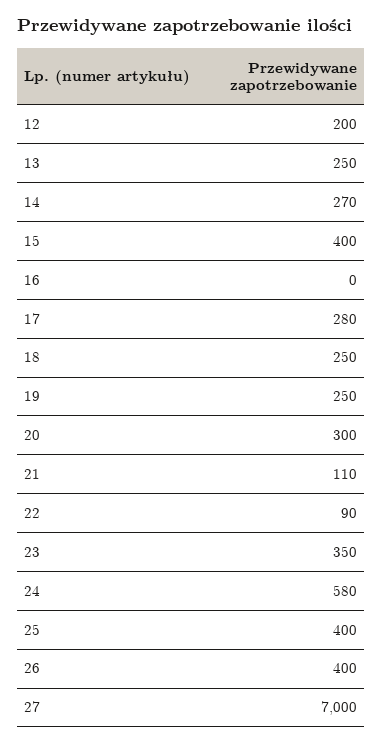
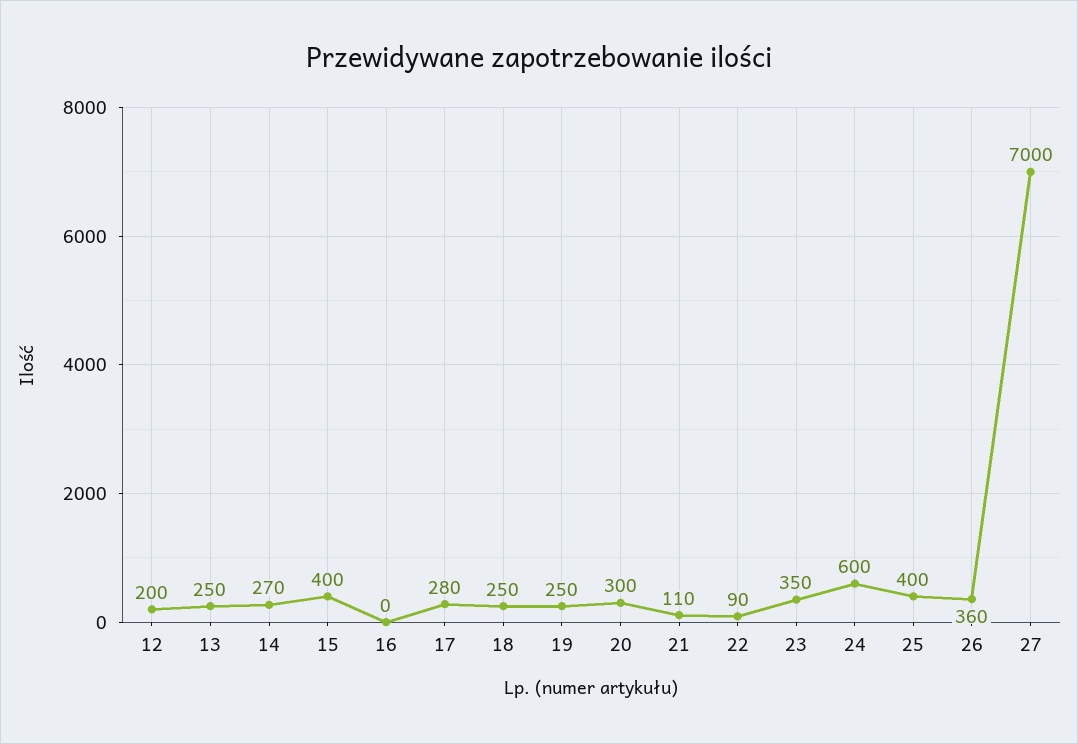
24: 580 -> 600
26: 400 -> 360

